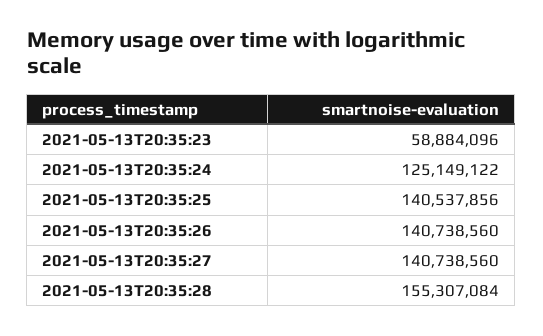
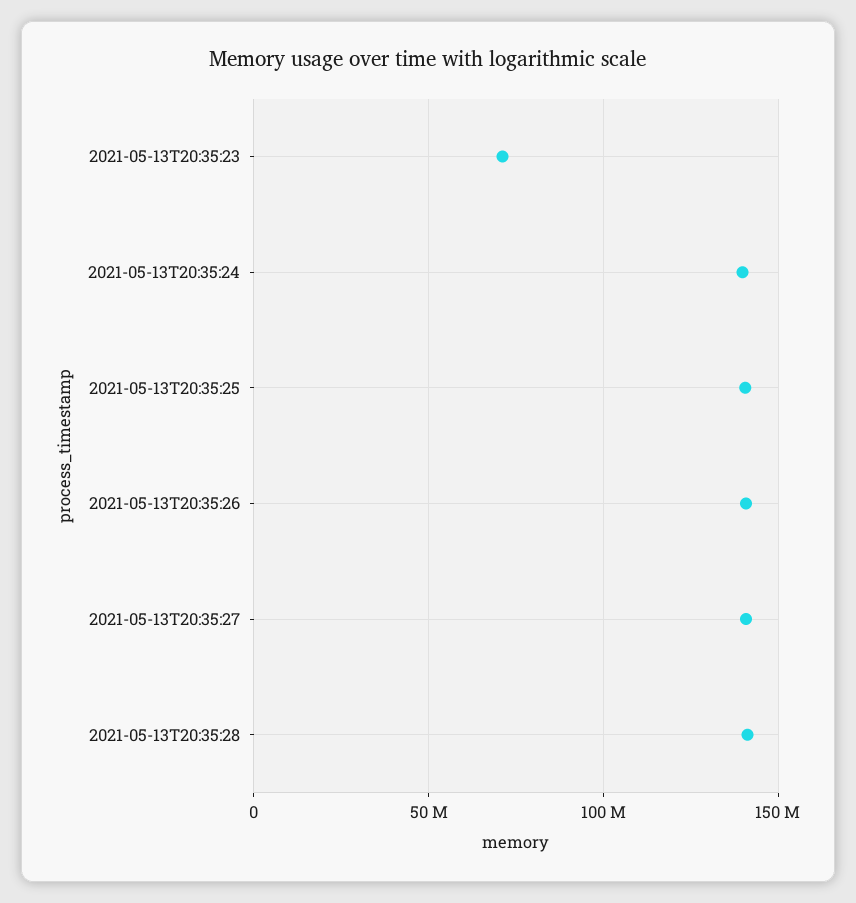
2021-05-13T20:35:23: 58884096 -> 70000000
2021-05-13T20:35:24: 125149122 -> 140000000
2021-05-13T20:35:28: 155307084 -> 140000000

